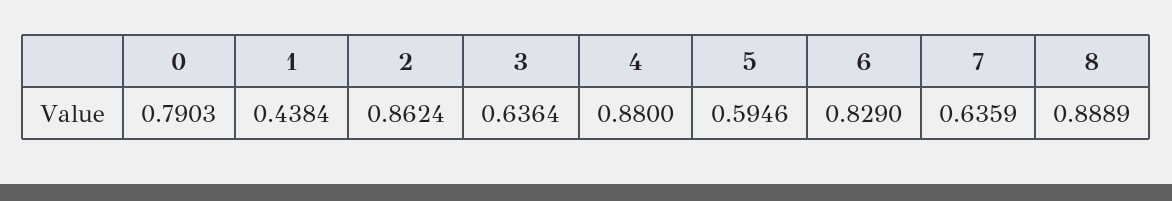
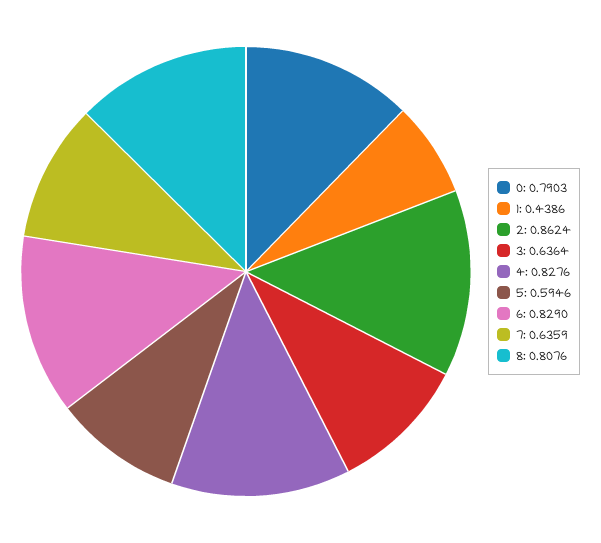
1: 0.4384 -> 0.4386
4: 0.88 -> 0.8276
8: 0.8889 -> 0.8076

